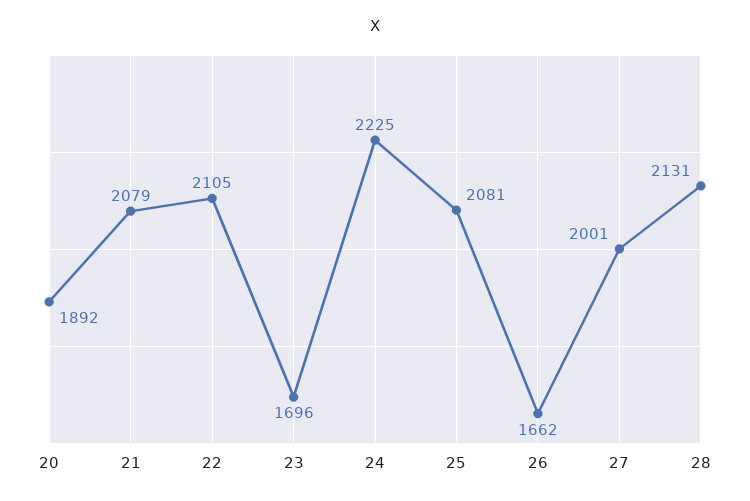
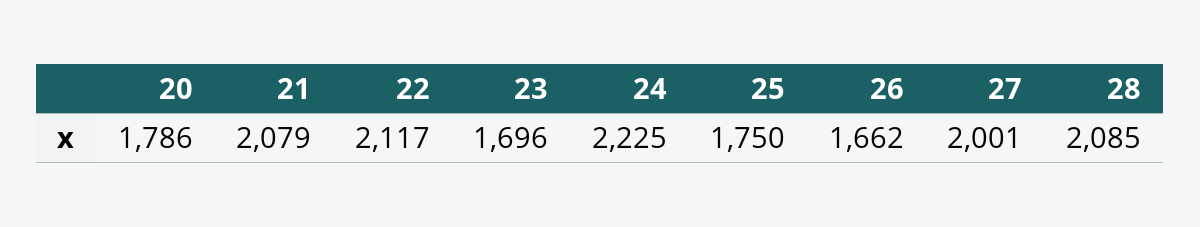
20: 1892 -> 1786
22: 2105 -> 2117
25: 2081 -> 1750
28: 2131 -> 2085

